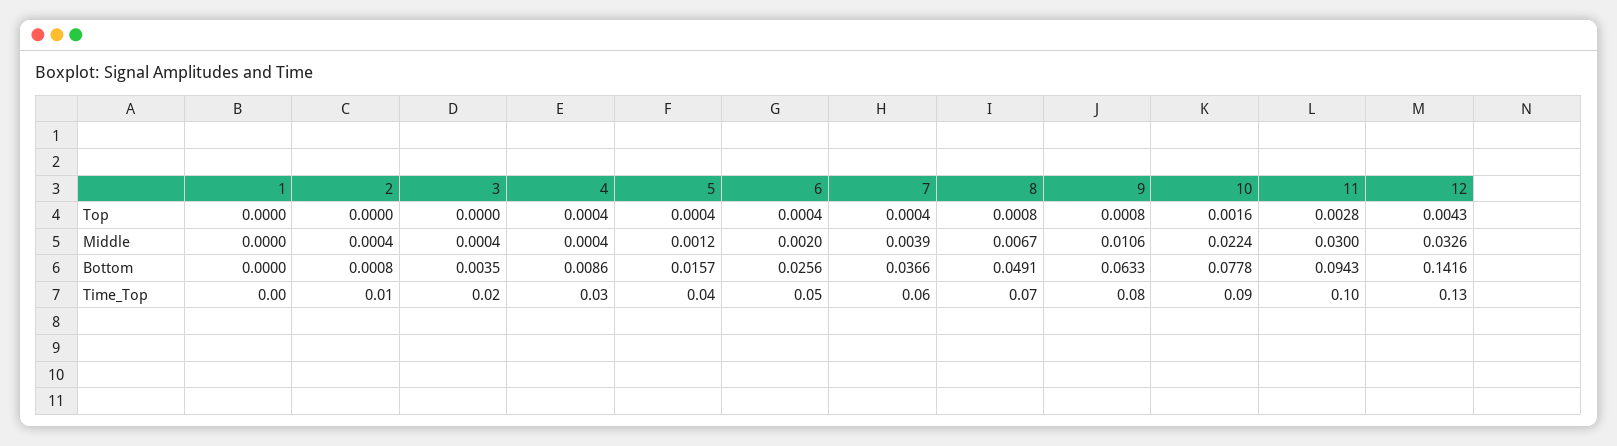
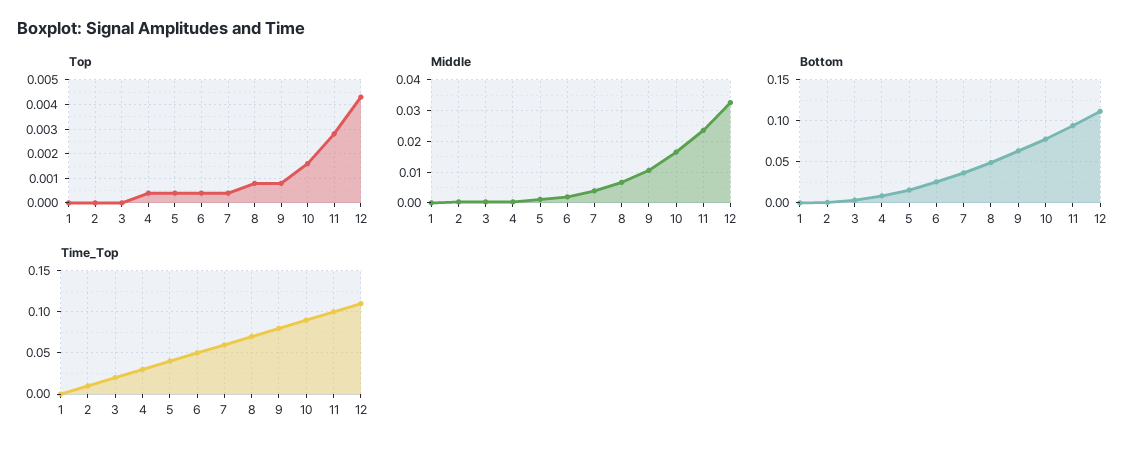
Middle, 10: 0.0224 -> 0.016
Middle, 11: 0.03 -> 0.024
Bottom, 12: 0.1416 -> 0.11
Time_Top, 12: 0.13 -> 0.11

